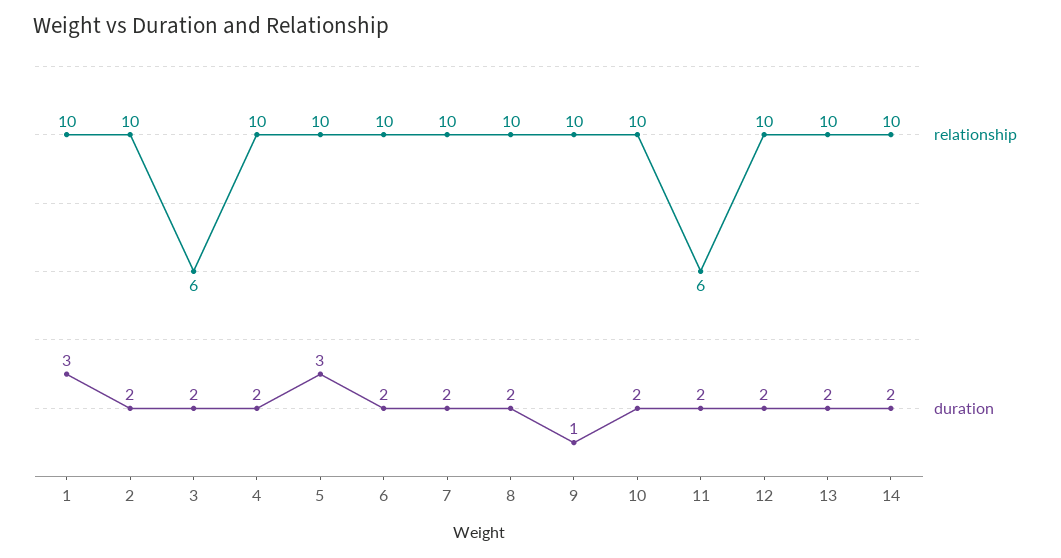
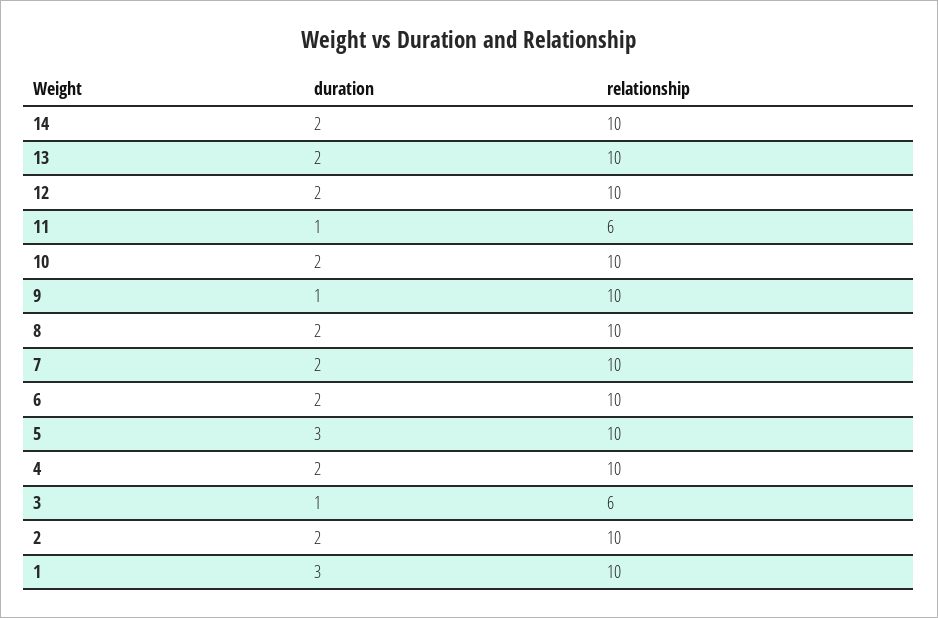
duration, 3: 2 -> 1
duration, 11: 2 -> 1

